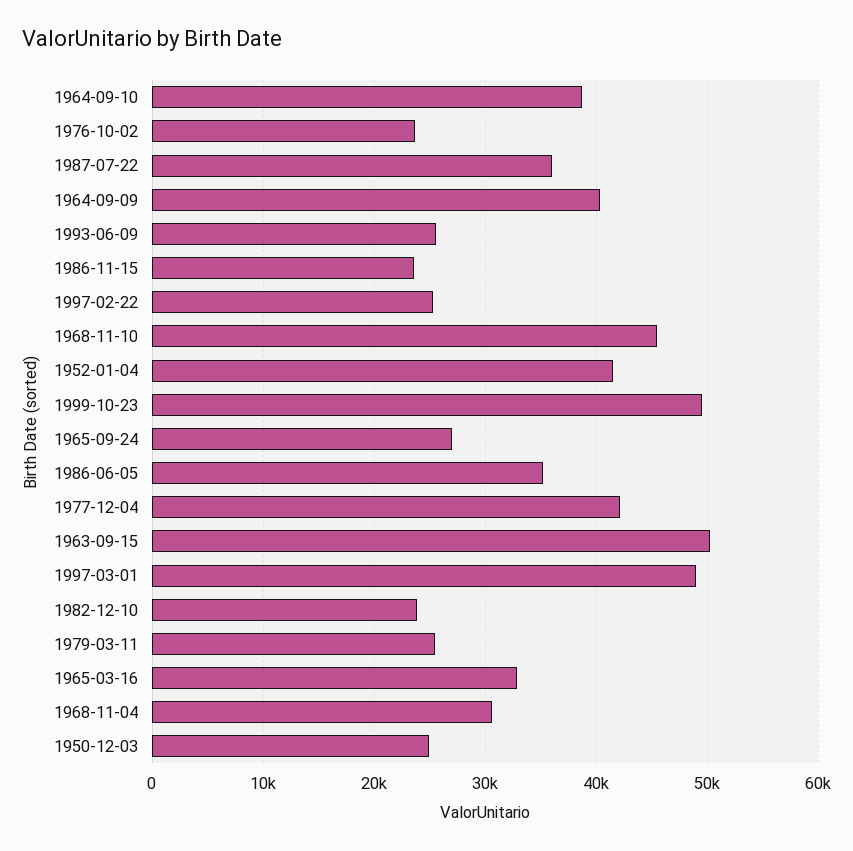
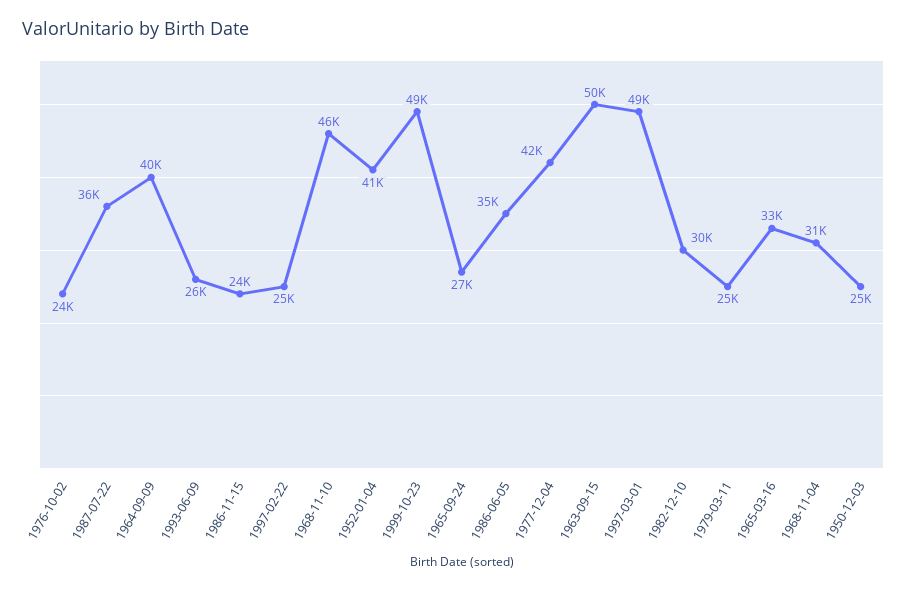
1964-09-10: 39000 -> none
1982-12-10: 24000 -> 30000

